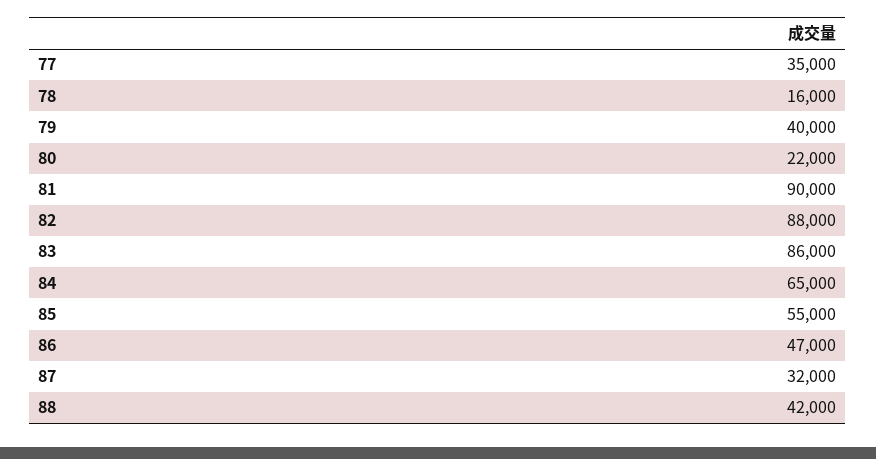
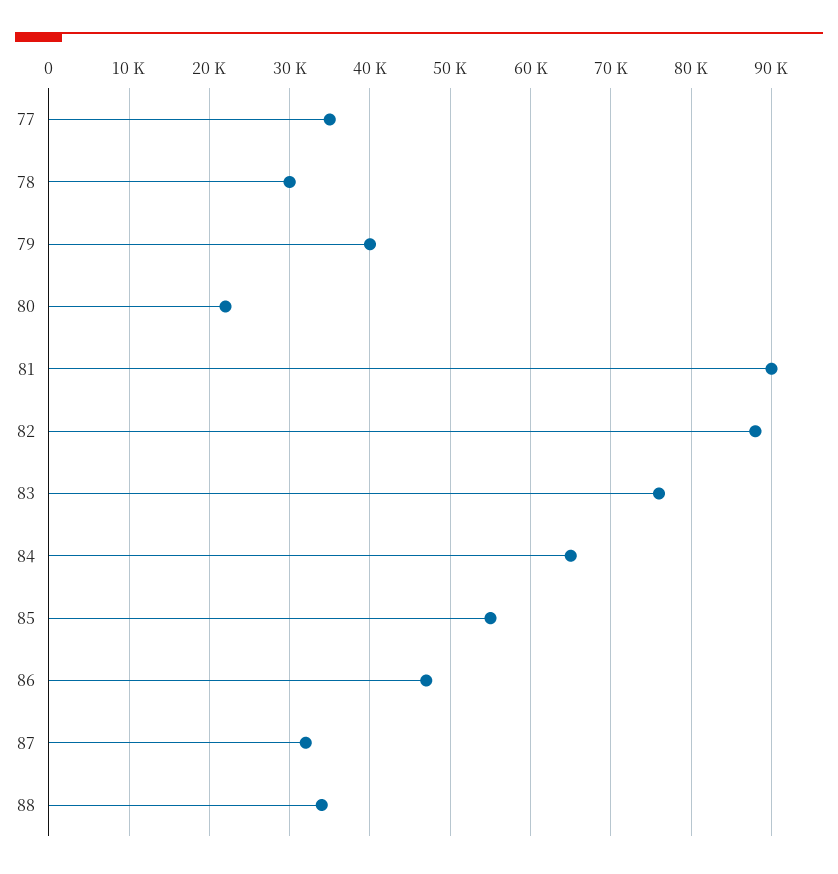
78: 16000 -> 30000
83: 86000 -> 76000
88: 42000 -> 34000

